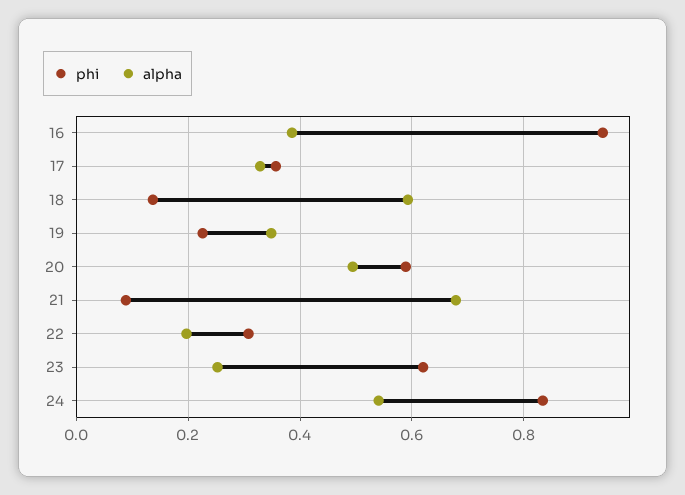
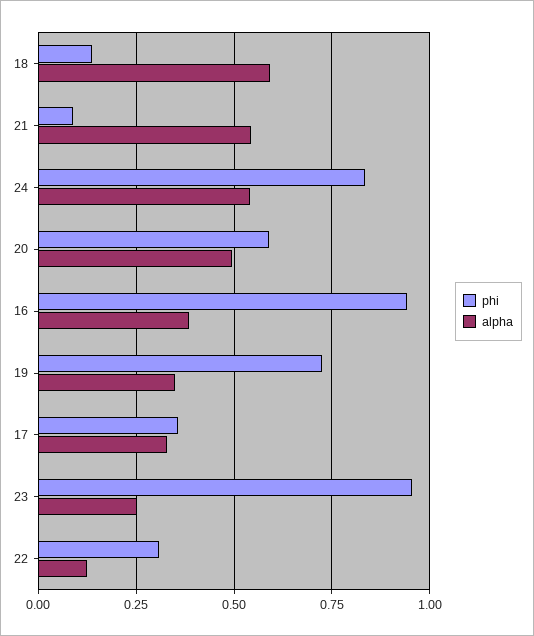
phi, 19: 0.22 -> 0.725
alpha, 21: 0.68 -> 0.55
alpha, 22: 0.2 -> 0.125
phi, 23: 0.62 -> 0.95

